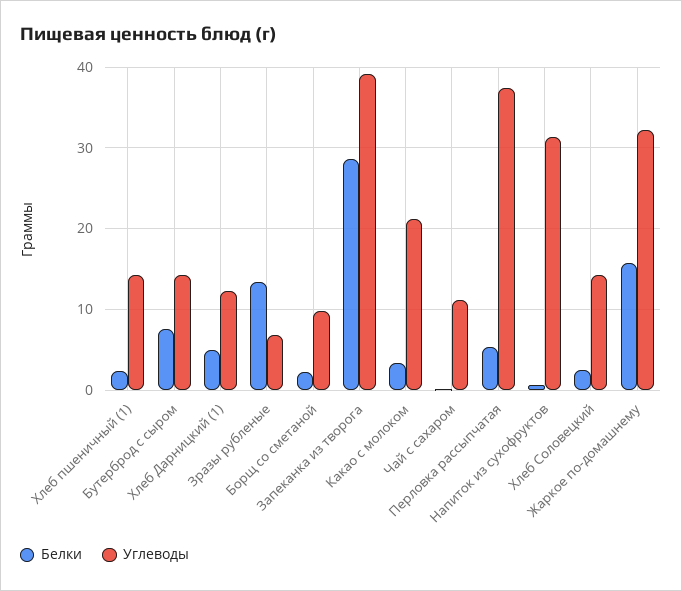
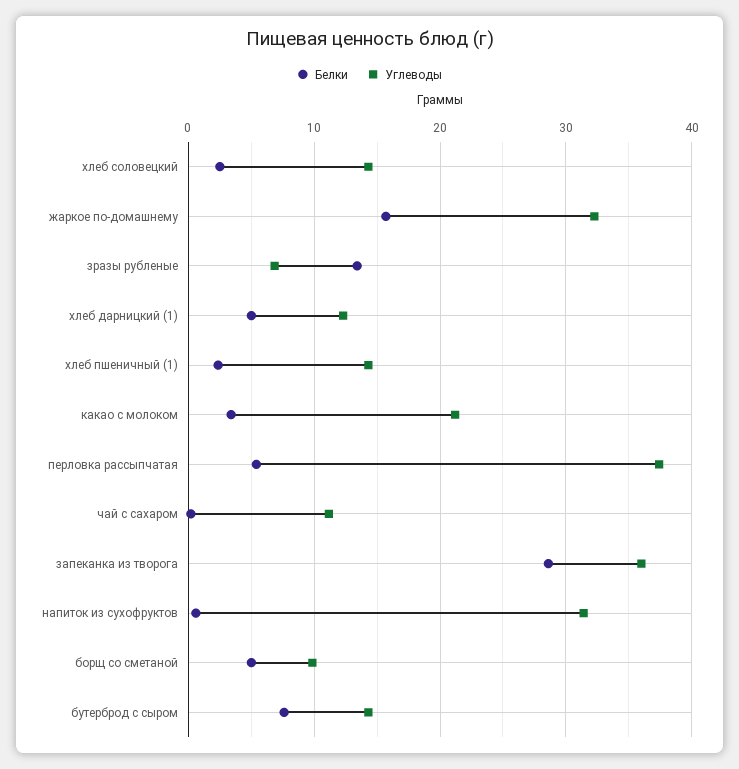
Белки, Борщ со сметаной: 2 -> 5
Углеводы, Запеканка из творога: 39 -> 36

